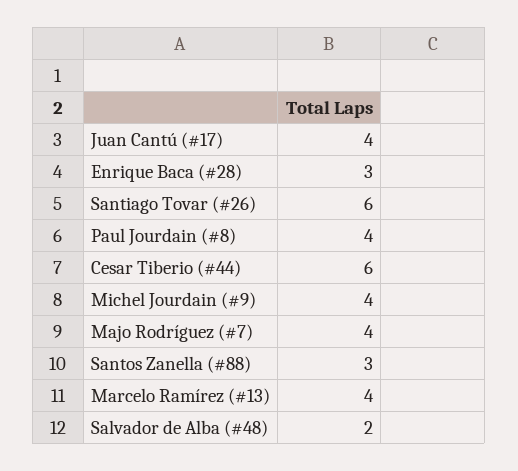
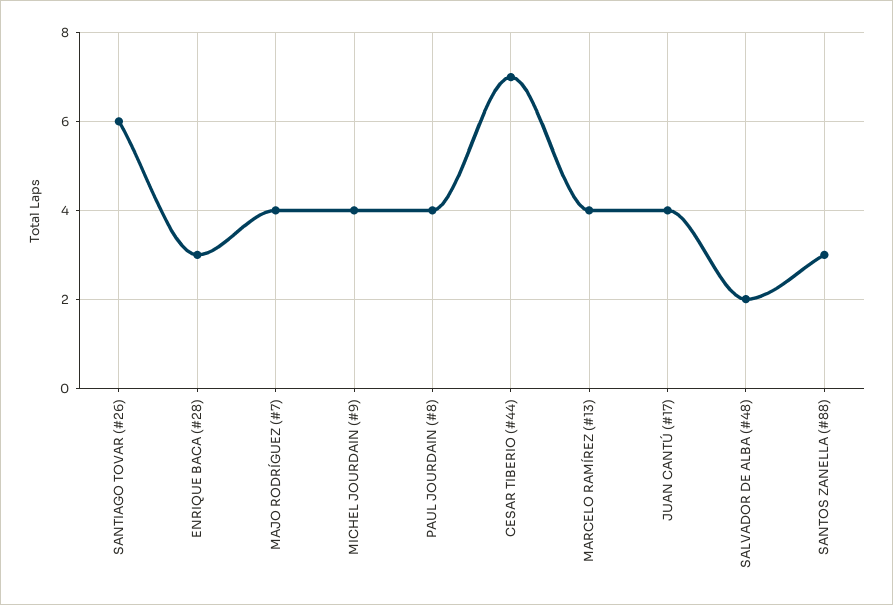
Cesar Tiberio (#44): 6 -> 7

